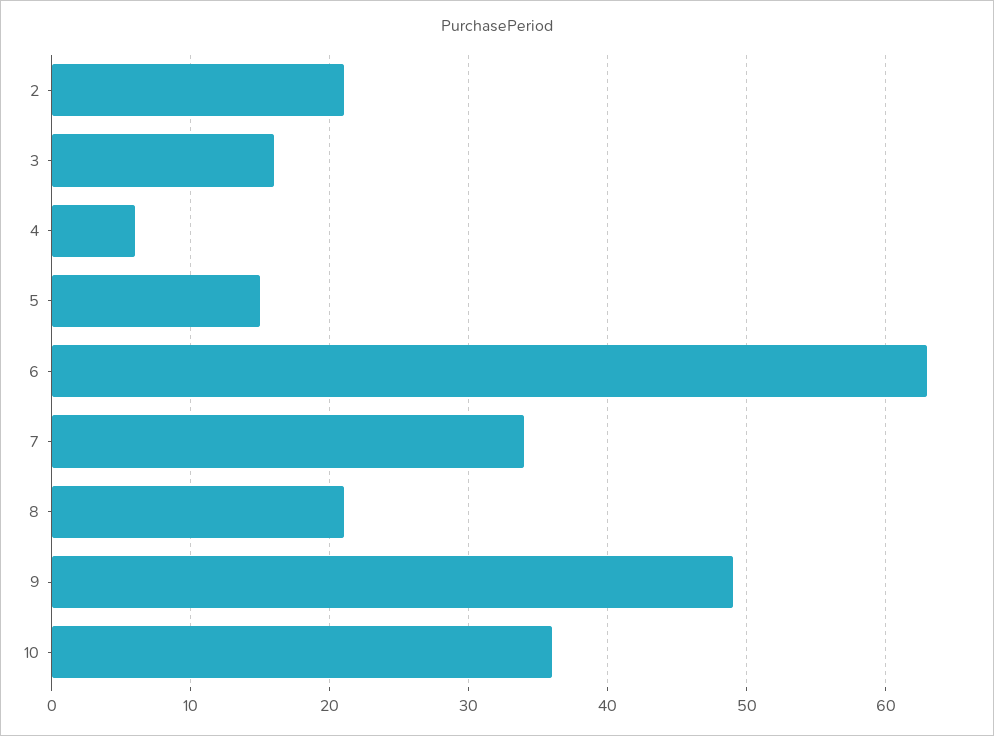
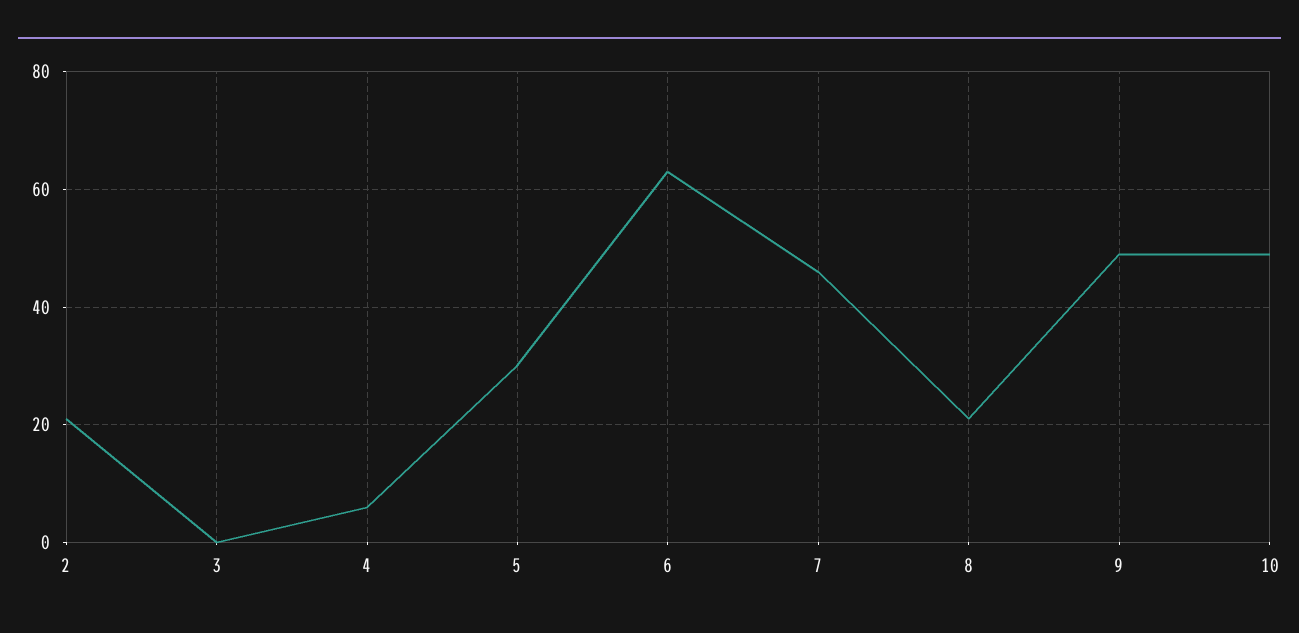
3: 16 -> 0
5: 15 -> 30
7: 34 -> 45
10: 36 -> 50

